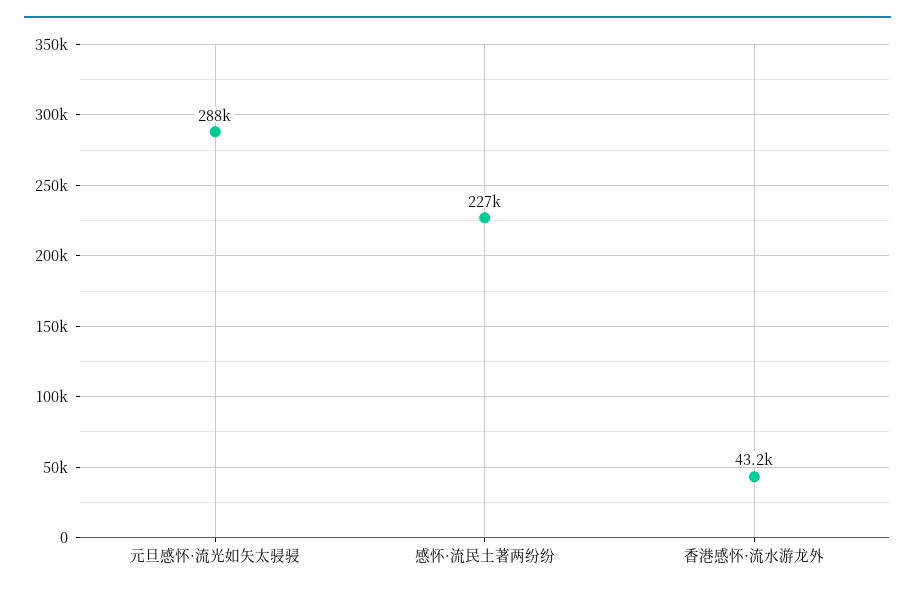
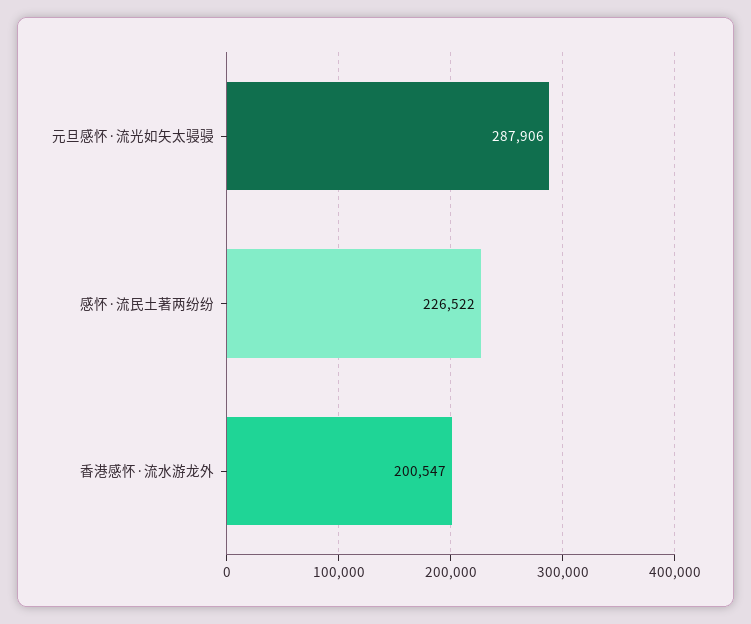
香港感怀·流水游龙外: 43200 -> 200547

